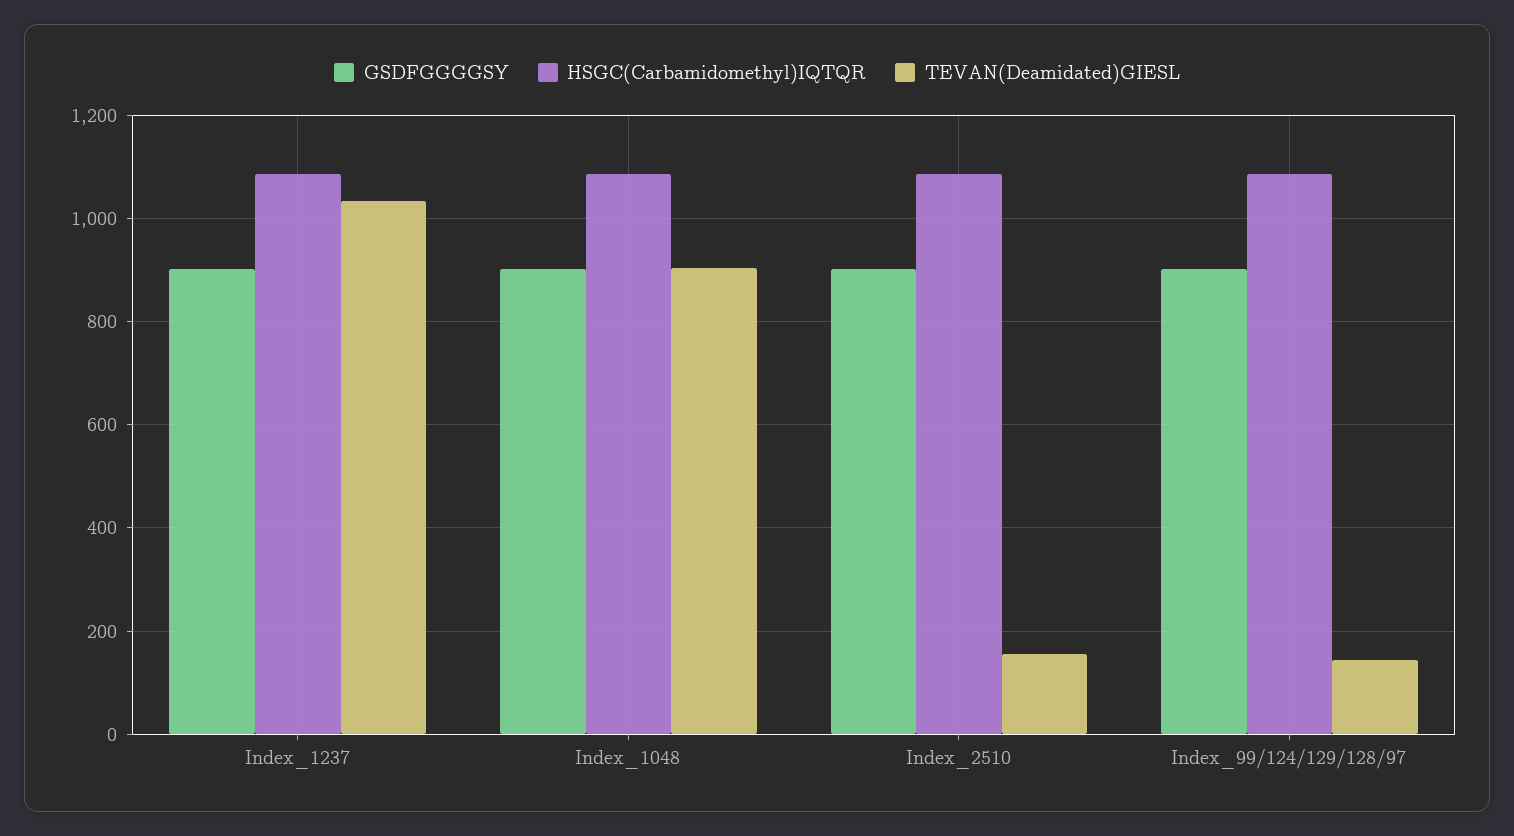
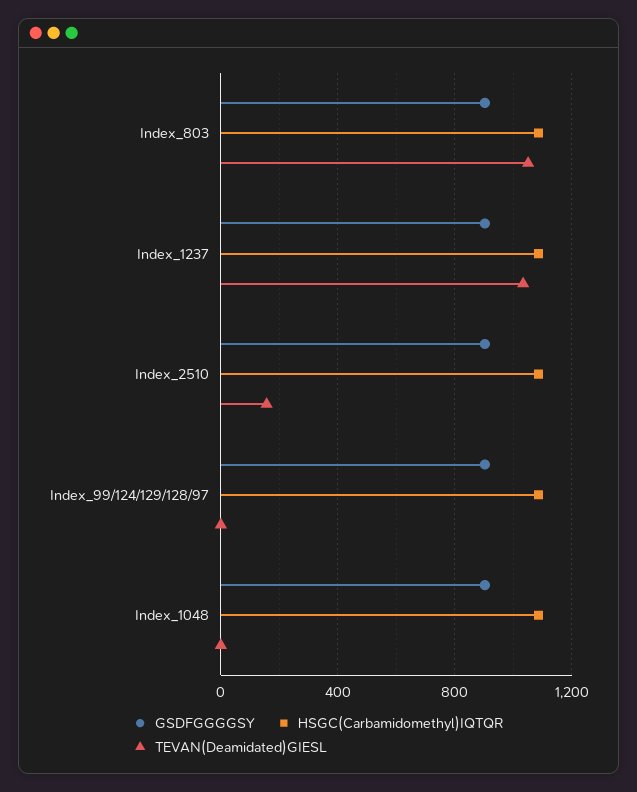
TEVAN(Deamidated)GIESL, Index_1048: 900 -> 0
TEVAN(Deamidated)GIESL, Index_99/124/129/128/97: 140 -> 0
GSDFGGGGSY, Index_803: none -> 900
HSGC(Carbamidomethyl)IQTQR, Index_803: none -> 1100
TEVAN(Deamidated)GIESL, Index_803: none -> 1050

